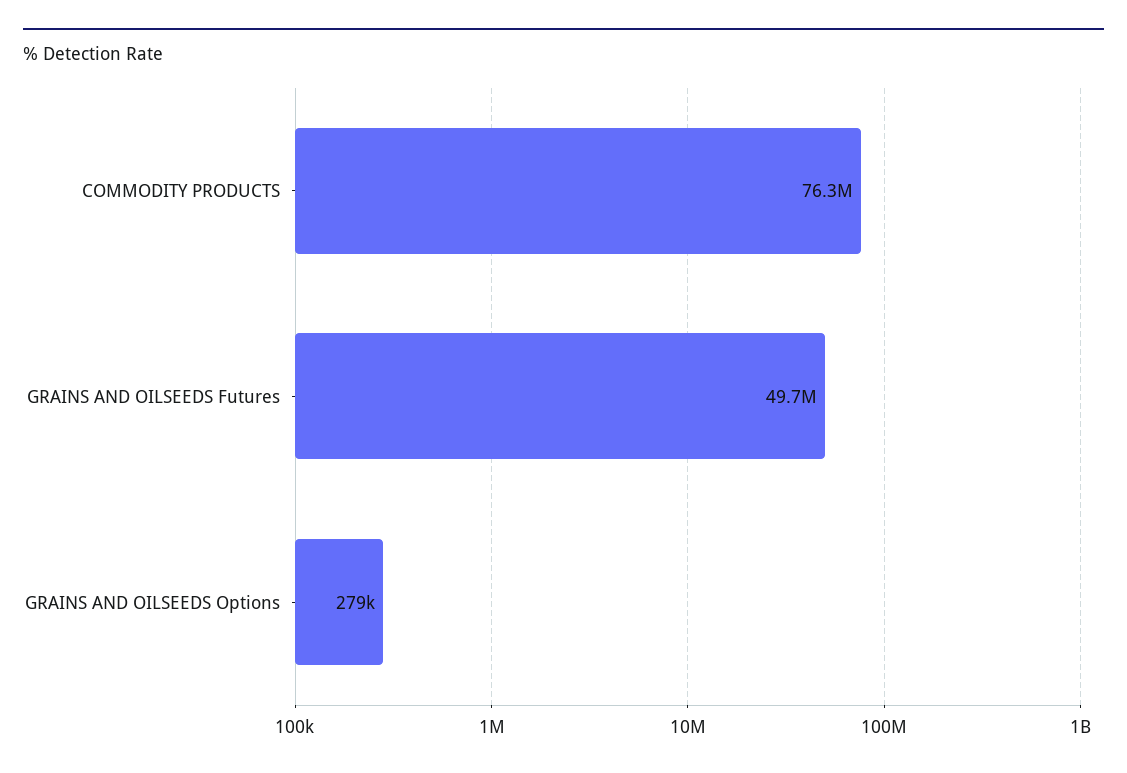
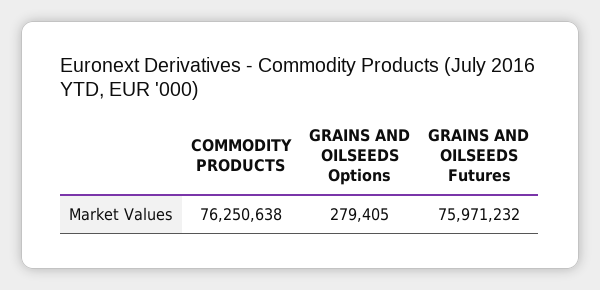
GRAINS AND OILSEEDS Futures: 49700000 -> 75971232

